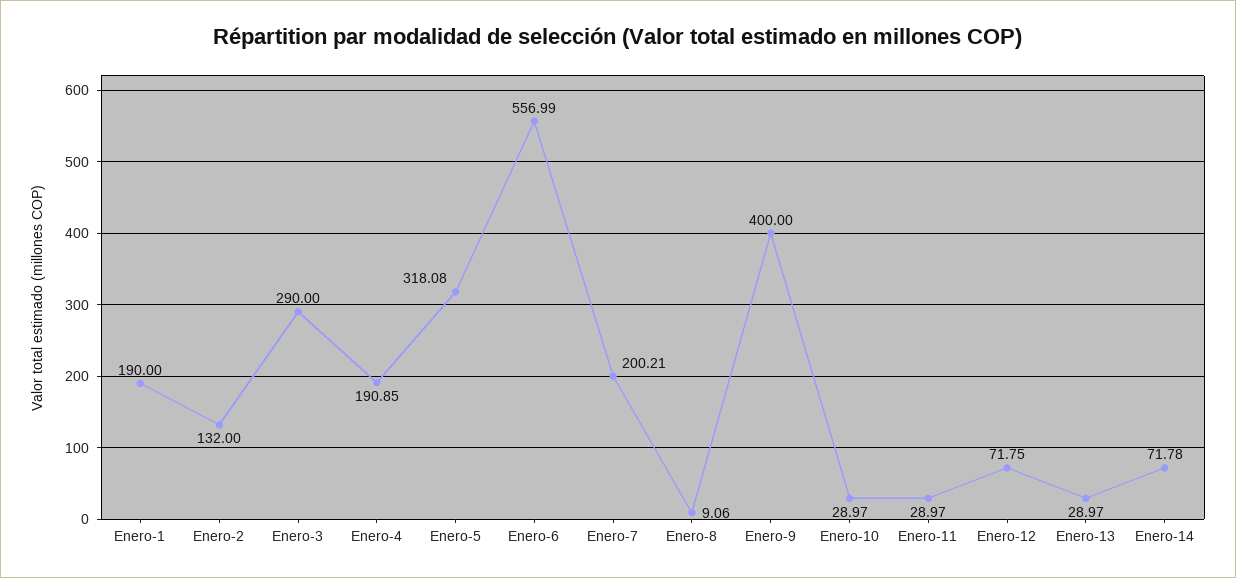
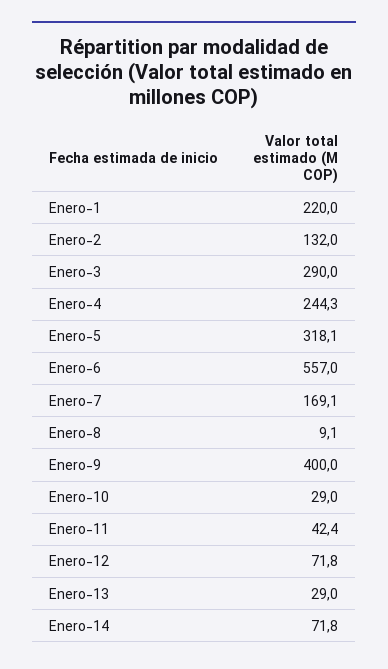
Enero-1: 190 -> 220
Enero-4: 190.85 -> 244.3
Enero-7: 200.21 -> 169.1
Enero-11: 28.97 -> 42.4

